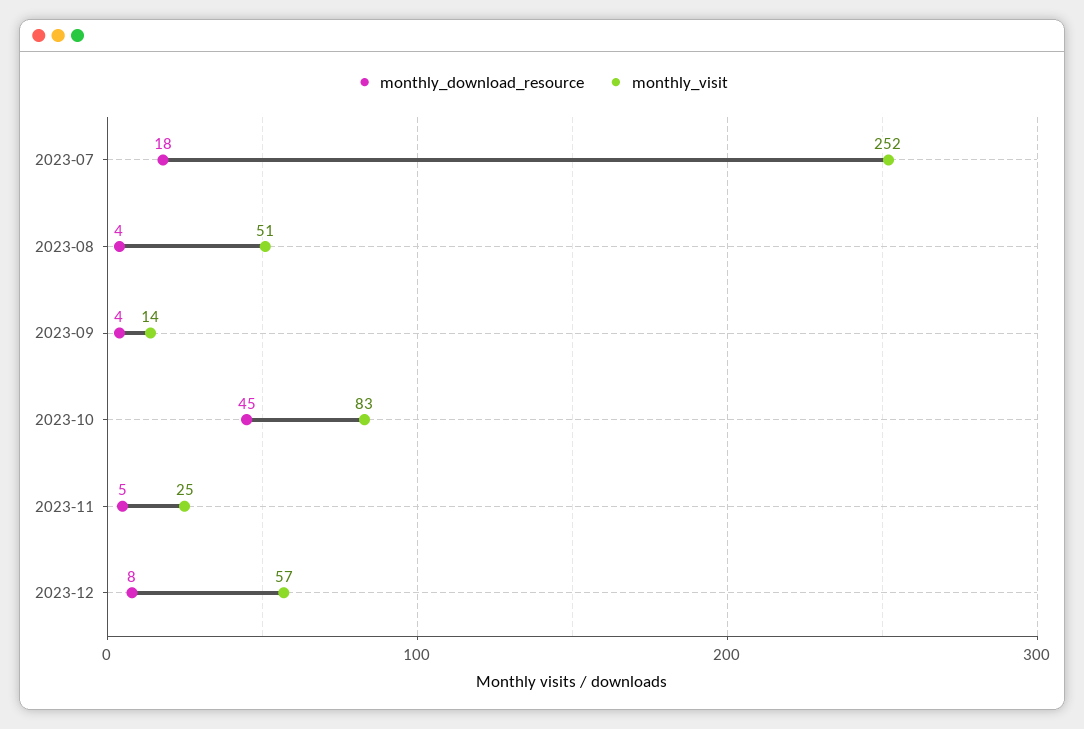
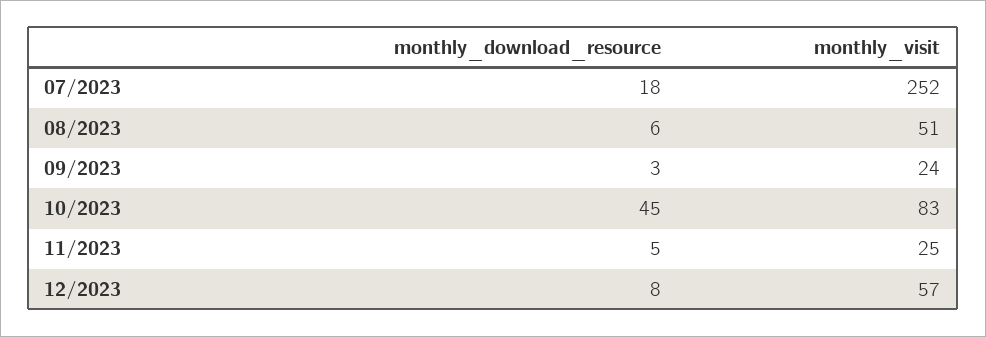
monthly_download_resource, 2023-08: 4 -> 6
monthly_download_resource, 2023-09: 4 -> 3
monthly_visit, 2023-09: 14 -> 24

